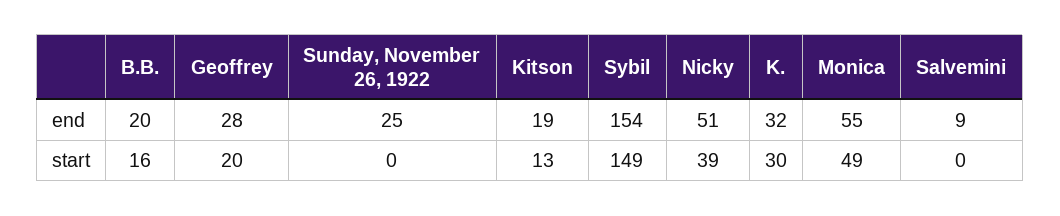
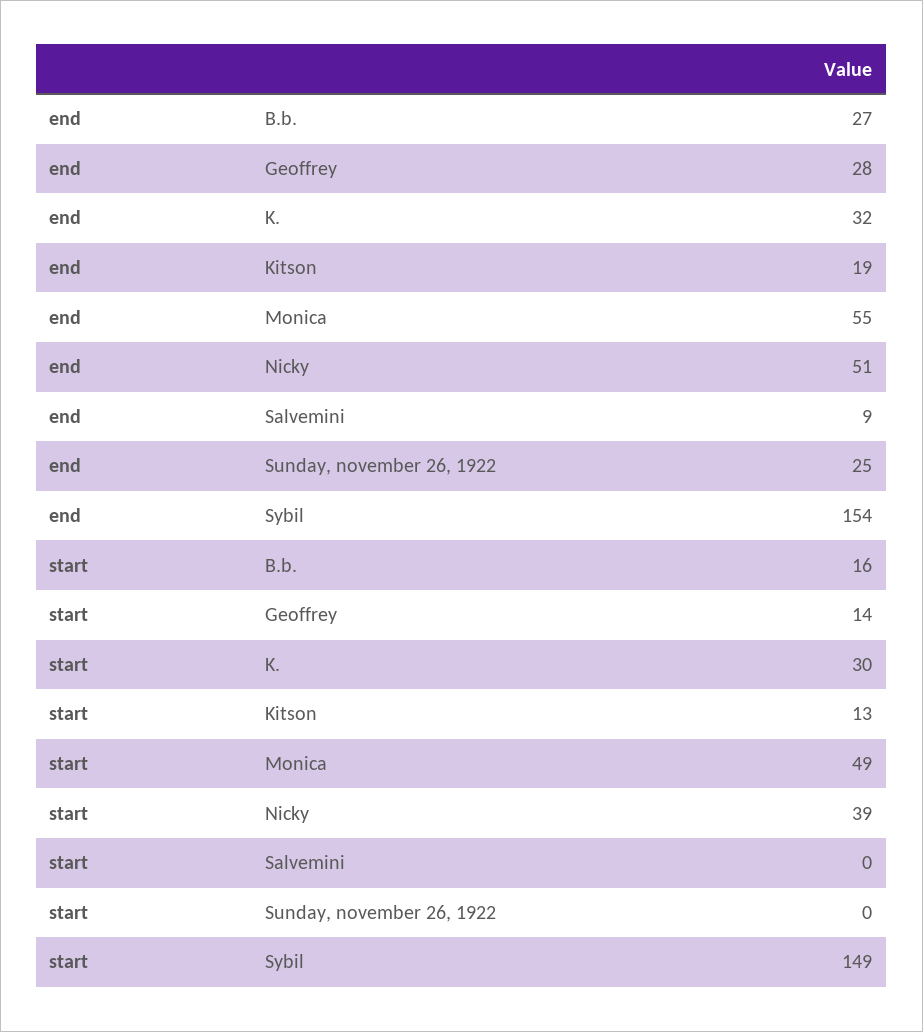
B.B., end: 20 -> 27
Geoffrey, start: 20 -> 14

